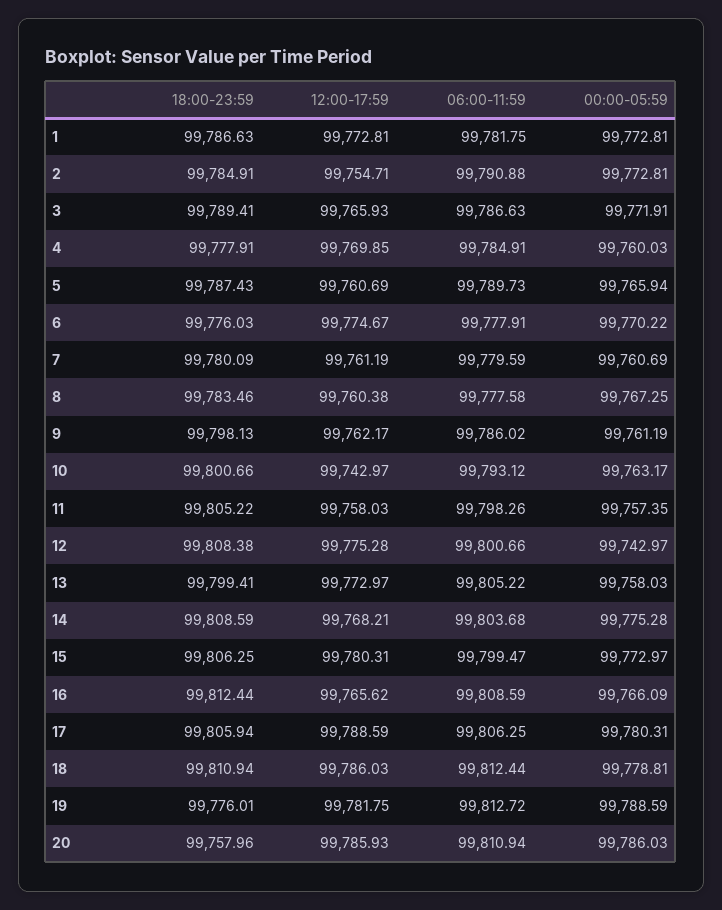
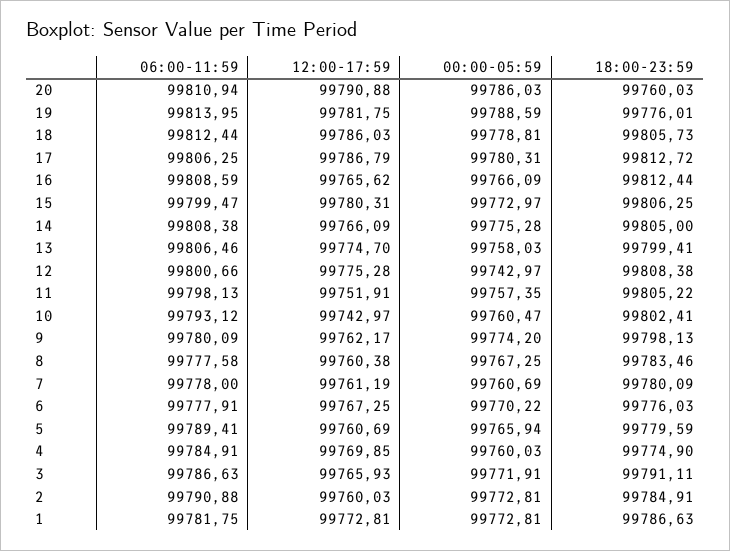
12:00-17:59, 2: 99754.71 -> 99760.03
18:00-23:59, 3: 99789.41 -> 99791.11
18:00-23:59, 4: 99777.91 -> 99774.9
18:00-23:59, 5: 99787.43 -> 99779.59
06:00-11:59, 5: 99789.73 -> 99789.41
12:00-17:59, 6: 99774.67 -> 99767.25
06:00-11:59, 7: 99779.59 -> 99778
06:00-11:59, 9: 99786.02 -> 99780.09
00:00-05:59, 9: 99761.19 -> 99774.2
18:00-23:59, 10: 99800.66 -> 99802.41
00:00-05:59, 10: 99763.17 -> 99760.47
12:00-17:59, 11: 99758.03 -> 99751.91
06:00-11:59, 11: 99798.26 -> 99798.13
12:00-17:59, 13: 99772.97 -> 99774.7
06:00-11:59, 13: 99805.22 -> 99806.46
18:00-23:59, 14: 99808.59 -> 99805
12:00-17:59, 14: 99768.21 -> 99766.09
06:00-11:59, 14: 99803.68 -> 99808.38
18:00-23:59, 17: 99805.94 -> 99812.72
12:00-17:59, 17: 99788.59 -> 99786.79
18:00-23:59, 18: 99810.94 -> 99805.73
06:00-11:59, 19: 99812.72 -> 99813.95
18:00-23:59, 20: 99757.96 -> 99760.03
12:00-17:59, 20: 99785.93 -> 99790.88

